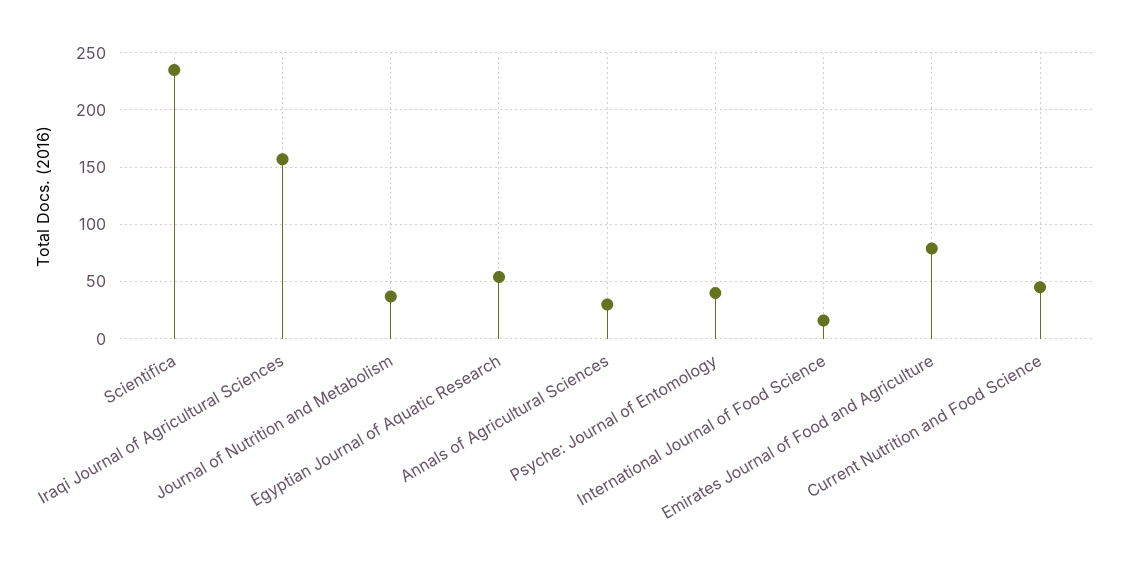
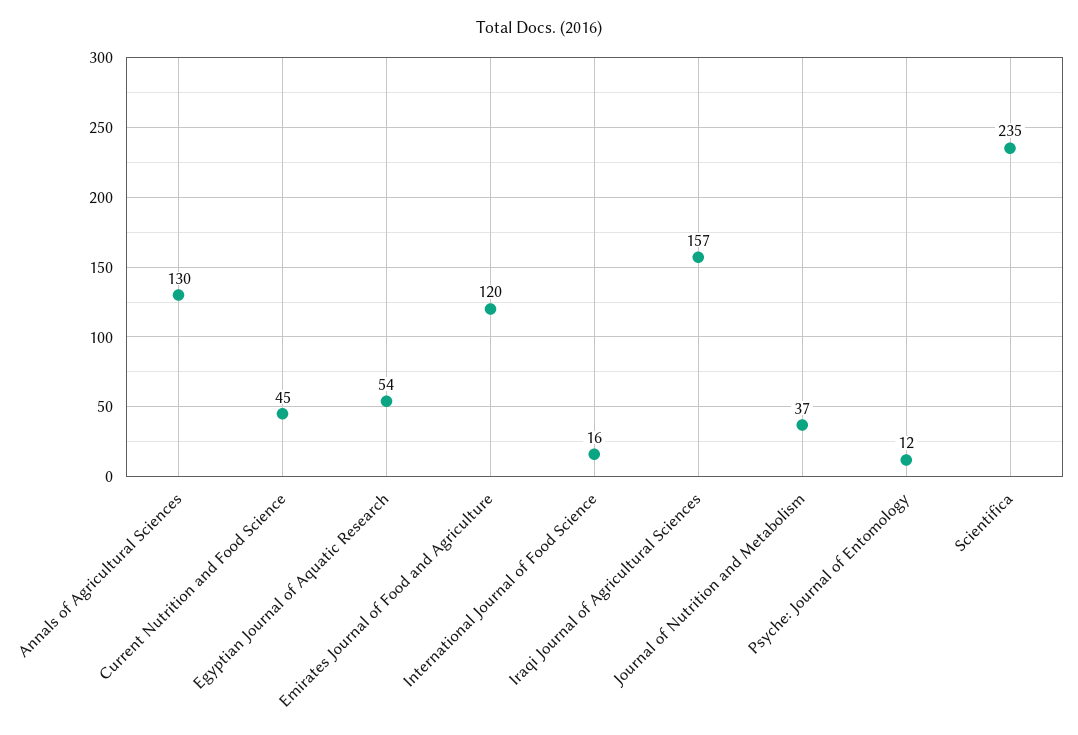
Annals of Agricultural Sciences: 30 -> 130
Psyche: Journal of Entomology: 40 -> 12
Emirates Journal of Food and Agriculture: 80 -> 120

